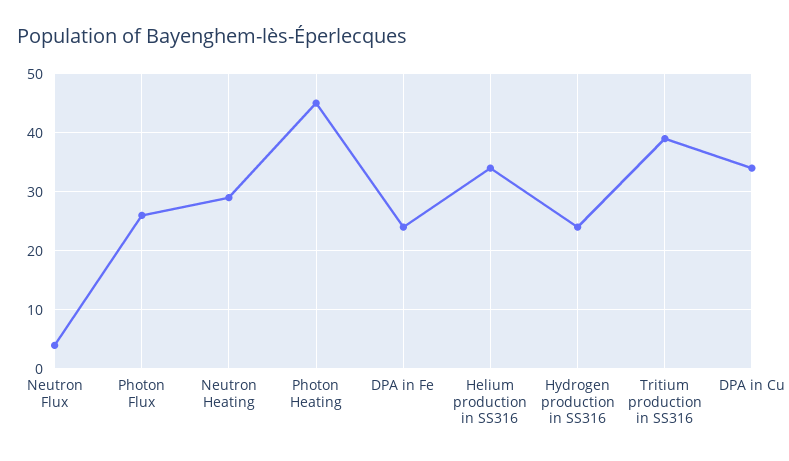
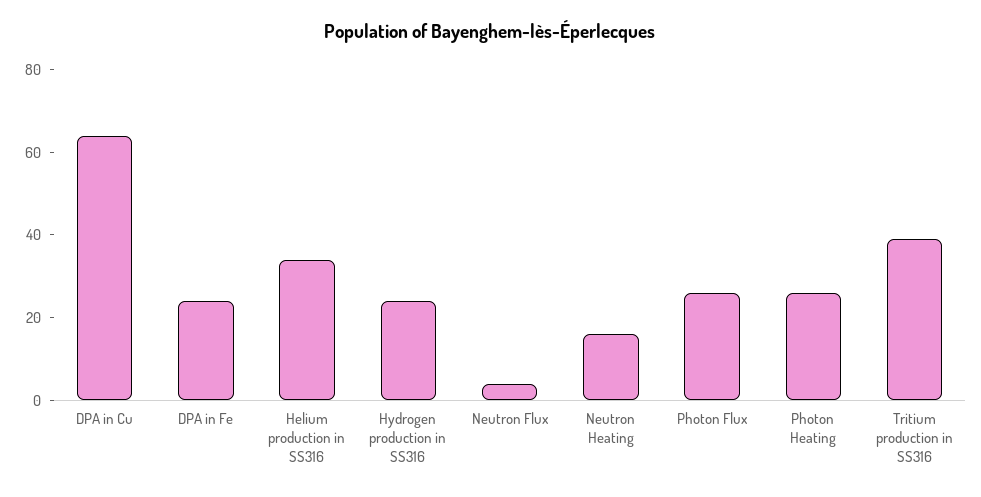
Neutron Heating: 30 -> 15
Photon Heating: 45 -> 25
DPA in Cu: 35 -> 65

